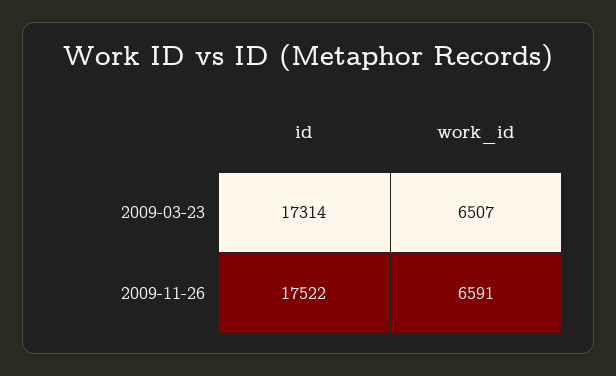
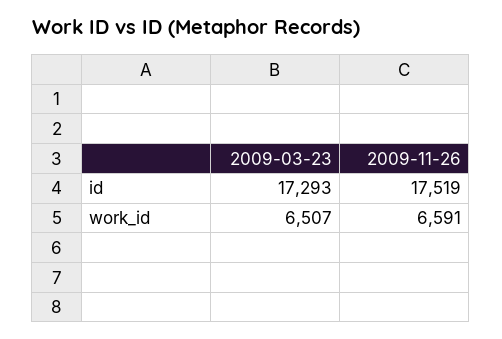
id, 2009-03-23: 17314 -> 17293
id, 2009-11-26: 17522 -> 17519

